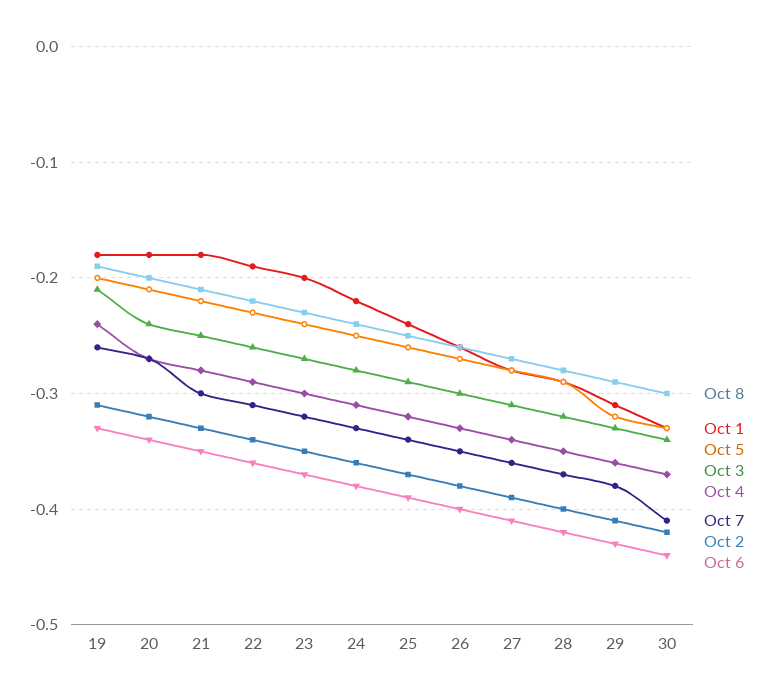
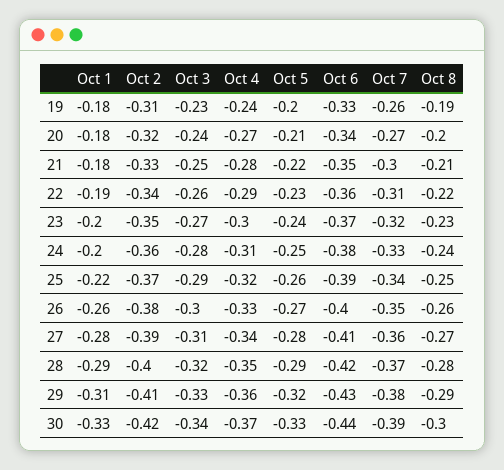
Oct 3, 19: -0.21 -> -0.23
Oct 1, 24: -0.22 -> -0.2
Oct 1, 25: -0.24 -> -0.22
Oct 7, 30: -0.41 -> -0.39

